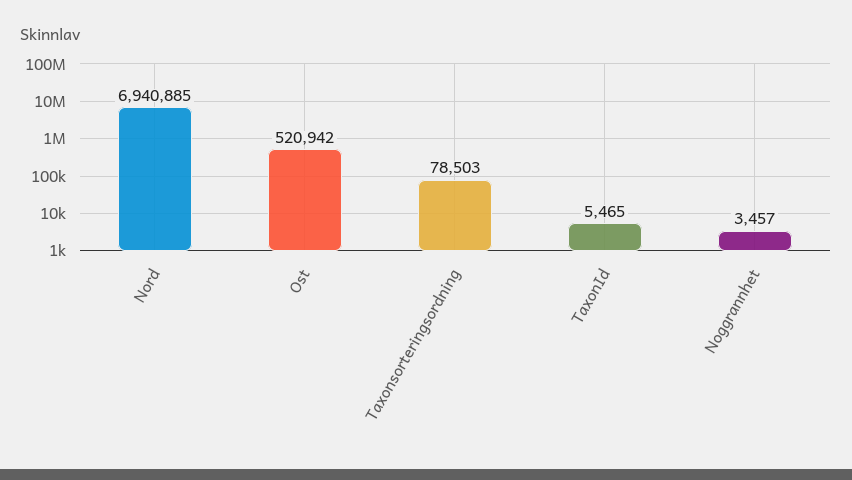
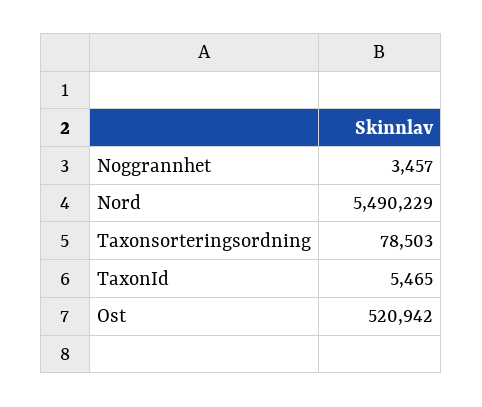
Nord: 6940885 -> 5490229

